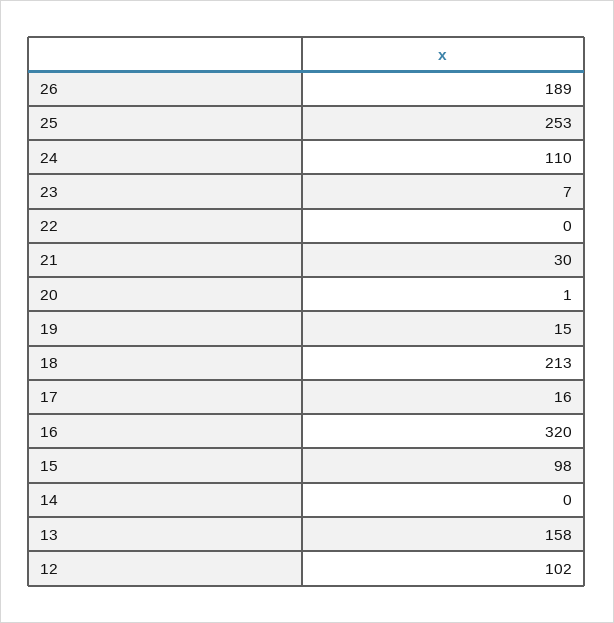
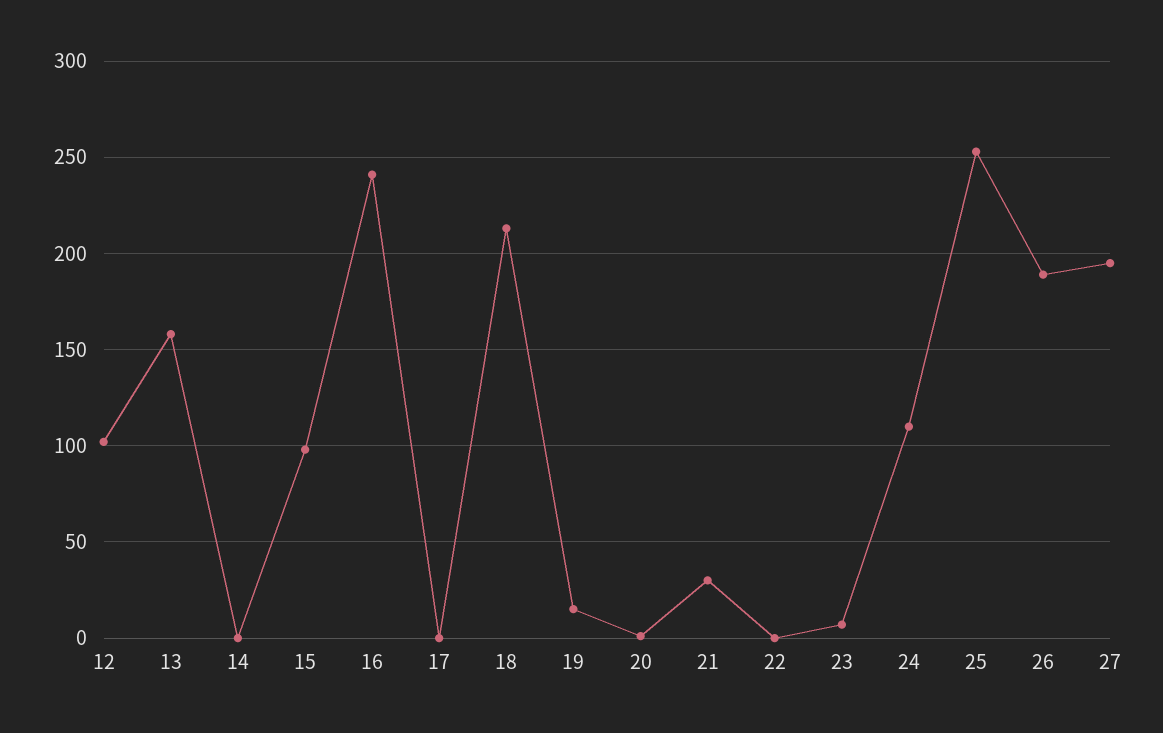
17: 16 -> 0
16: 320 -> 240
27: none -> 195

